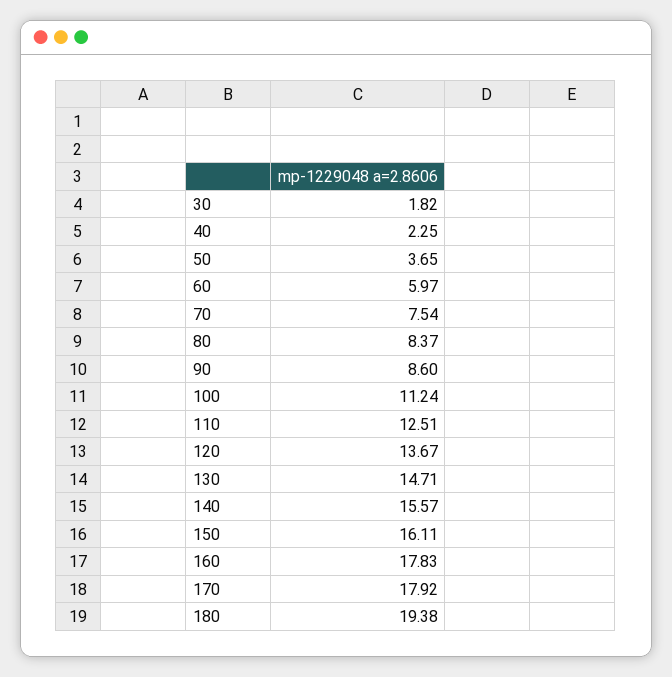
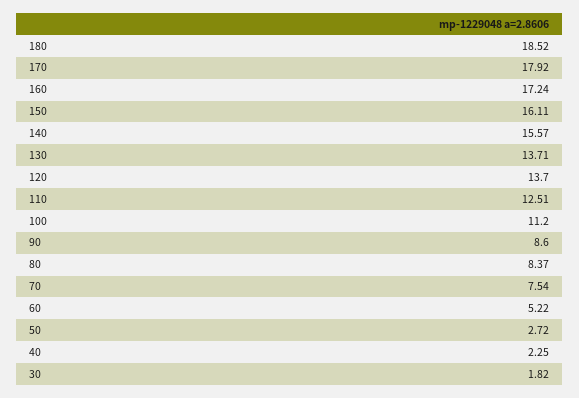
50: 3.65 -> 2.72
60: 5.97 -> 5.22
100: 11.24 -> 11.2
120: 13.67 -> 13.7
130: 14.71 -> 13.71
160: 17.83 -> 17.24
180: 19.38 -> 18.52

